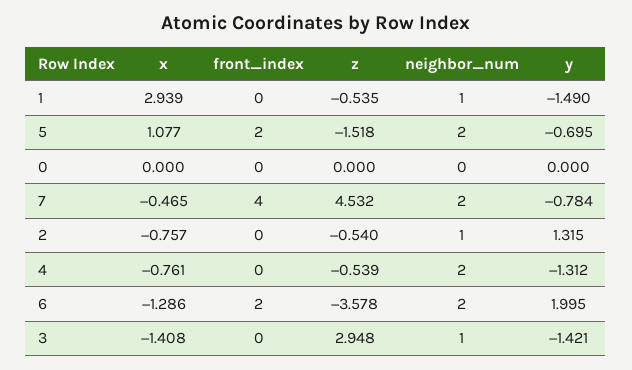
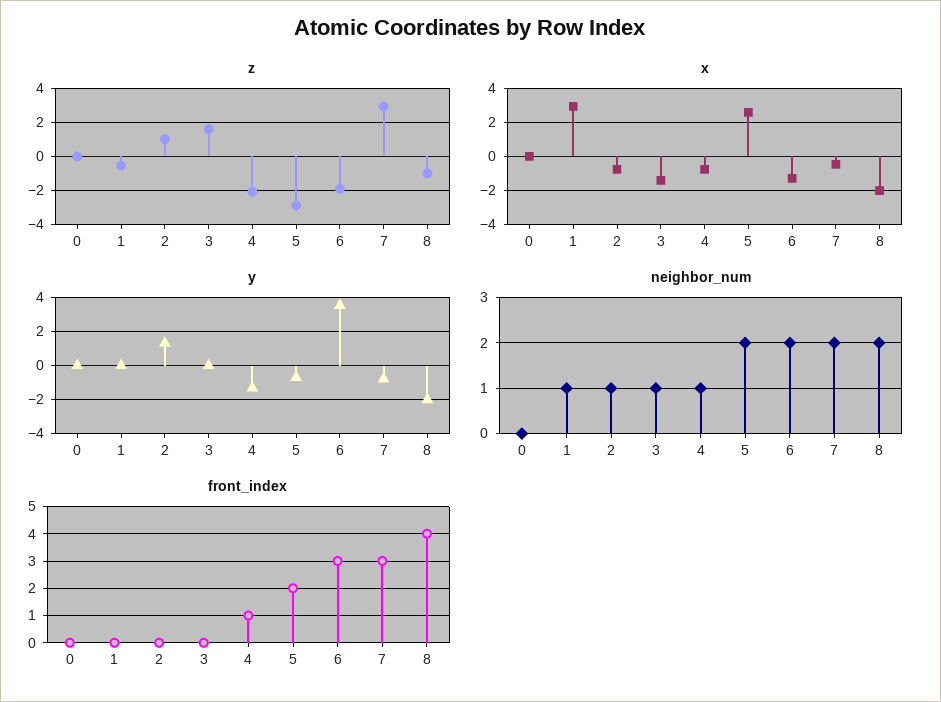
y, 1: -1.49 -> 0
x, 5: 1.077 -> 2.5
z, 5: -1.518 -> -3
front_index, 7: 4 -> 3
z, 7: 4.532 -> 3
z, 2: -0.54 -> 1
front_index, 4: 0 -> 1
z, 4: -0.539 -> -2
neighbor_num, 4: 2 -> 1
front_index, 6: 2 -> 3
z, 6: -3.578 -> -2
y, 6: 1.995 -> 3.5
z, 3: 2.948 -> 1.5
y, 3: -1.421 -> 0
z, 8: none -> -1
x, 8: none -> -2
y, 8: none -> -2
neighbor_num, 8: none -> 2
front_index, 8: none -> 4

